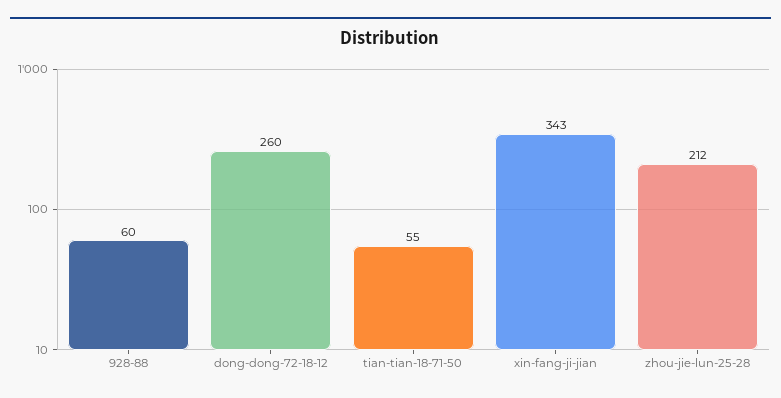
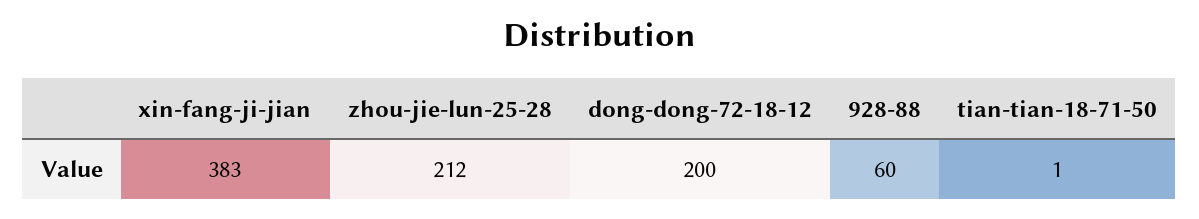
dong-dong-72-18-12: 260 -> 200
tian-tian-18-71-50: 55 -> 1
xin-fang-ji-jian: 343 -> 383

